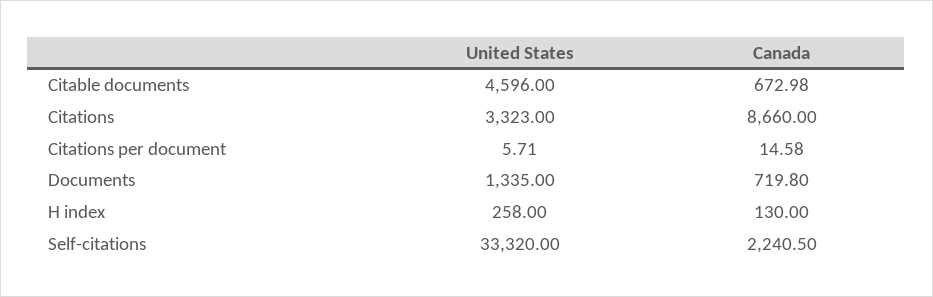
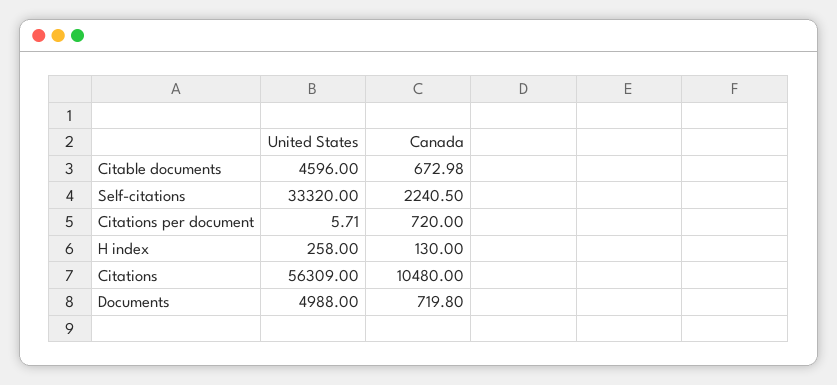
United States, Citations: 3323 -> 56309
Canada, Citations: 8660 -> 10480
Canada, Citations per document: 14.58 -> 720
United States, Documents: 1335 -> 4988

